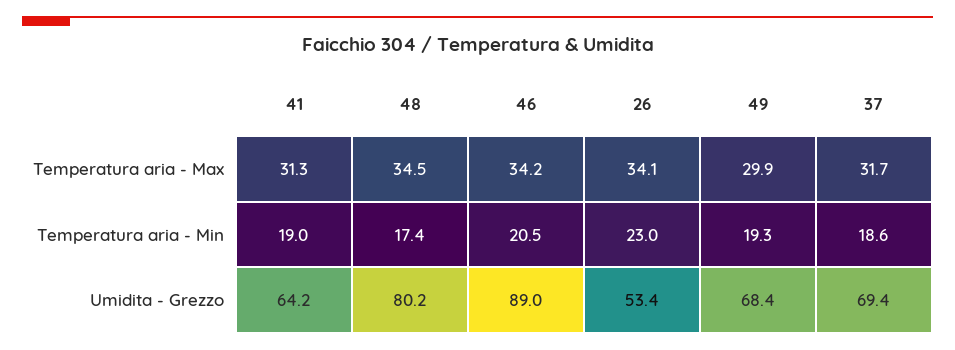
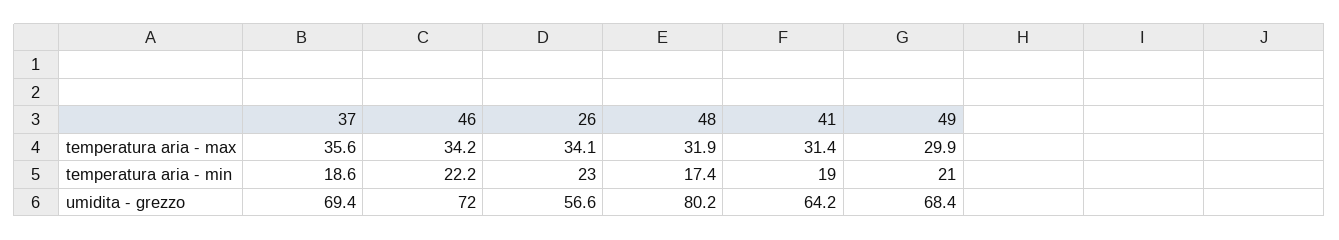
41, Temperatura aria - Max: 31.3 -> 31.4
48, Temperatura aria - Max: 34.5 -> 31.9
37, Temperatura aria - Max: 31.7 -> 35.6
46, Temperatura aria - Min: 20.5 -> 22.2
49, Temperatura aria - Min: 19.3 -> 21
46, Umidita - Grezzo: 89 -> 72
26, Umidita - Grezzo: 53.4 -> 56.6

